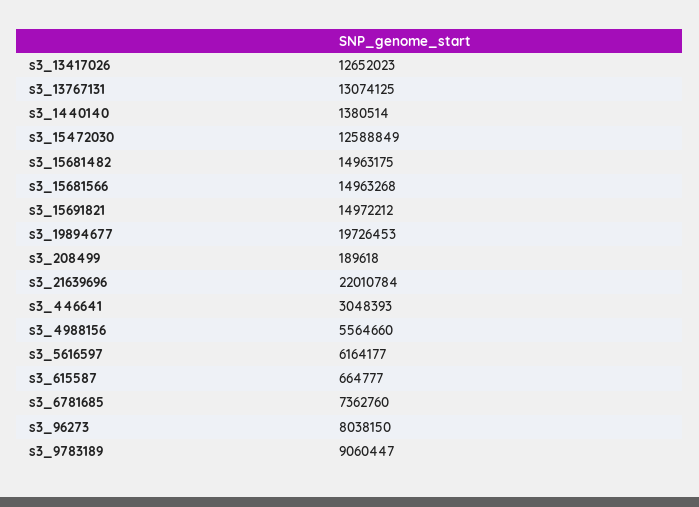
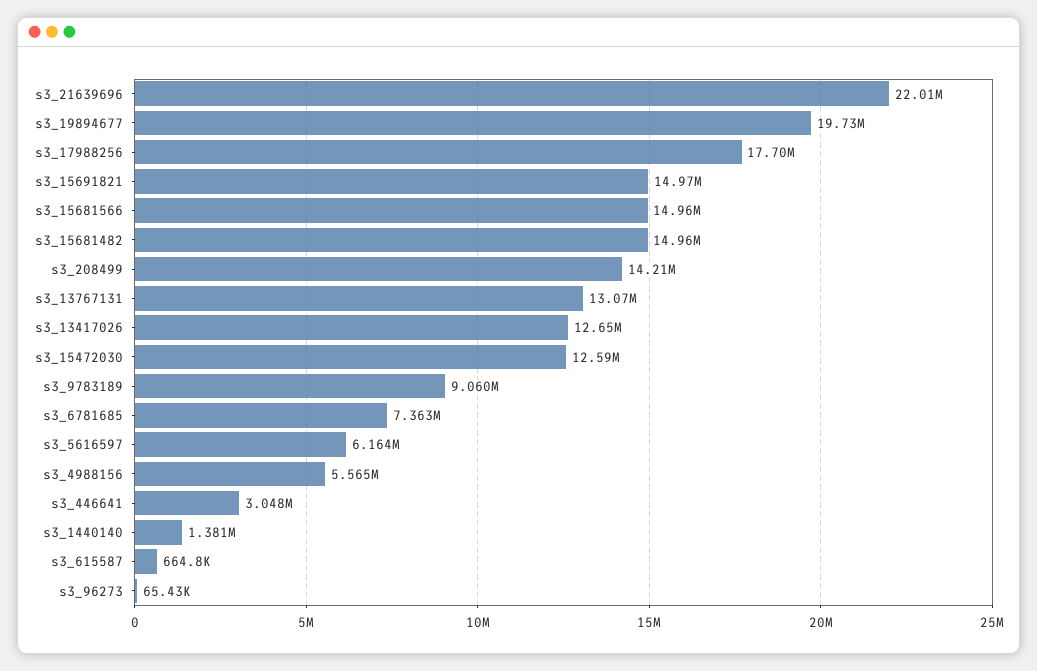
s3_208499: 189618 -> 14210000
s3_96273: 8038150 -> 65430
s3_17988256: none -> 17700000

